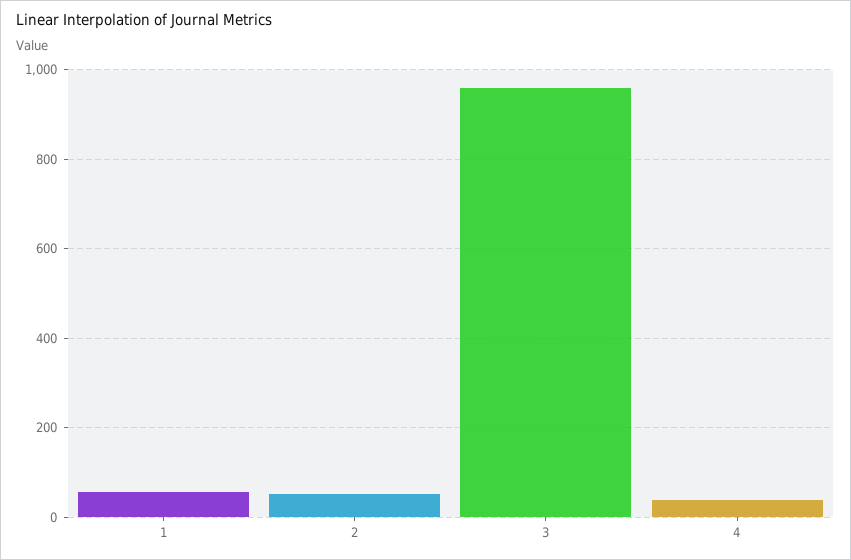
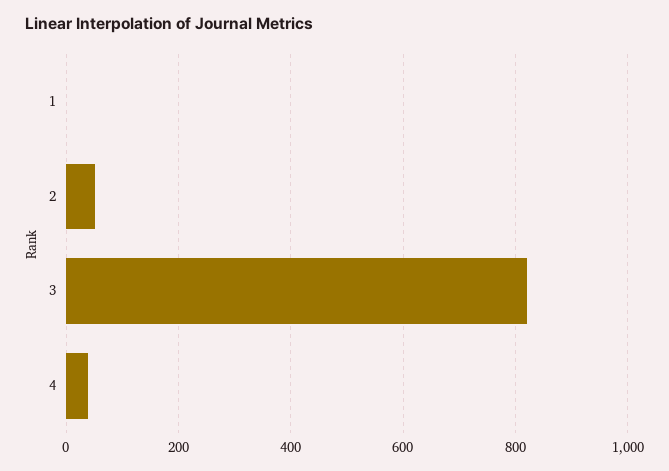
1: 60 -> 0
3: 960 -> 820

